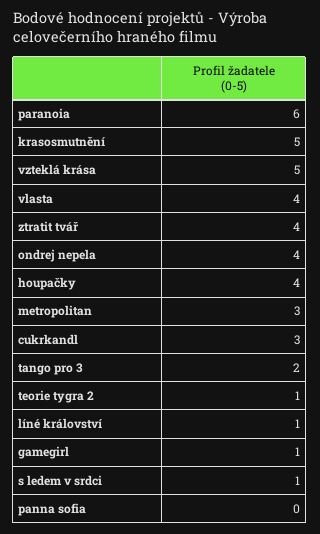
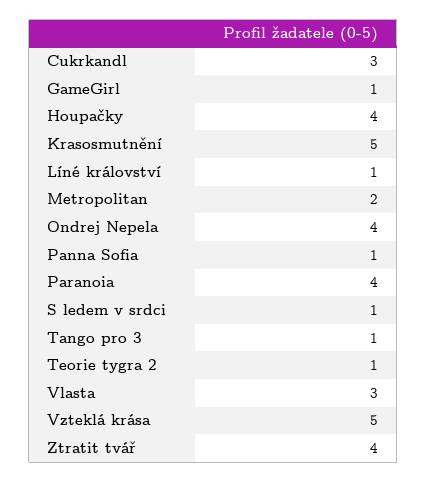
paranoia: 6 -> 4
vlasta: 4 -> 3
metropolitan: 3 -> 2
tango pro 3: 2 -> 1
panna sofia: 0 -> 1

